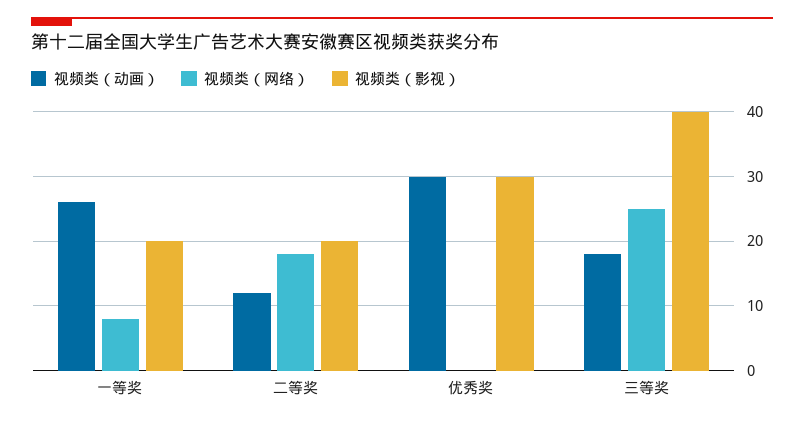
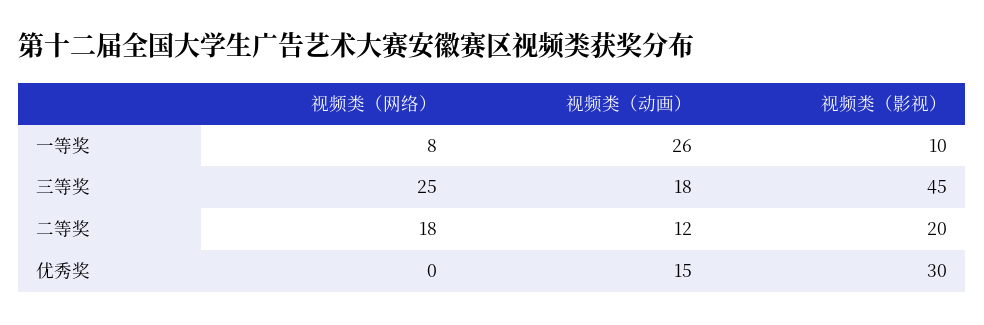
视频类（影视）, 一等奖: 20 -> 10
视频类（动画）, 优秀奖: 30 -> 15
视频类（影视）, 三等奖: 40 -> 45

